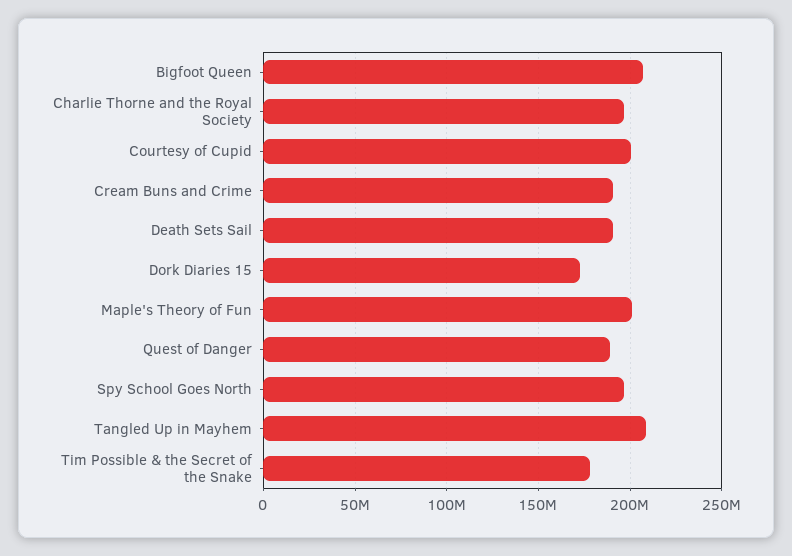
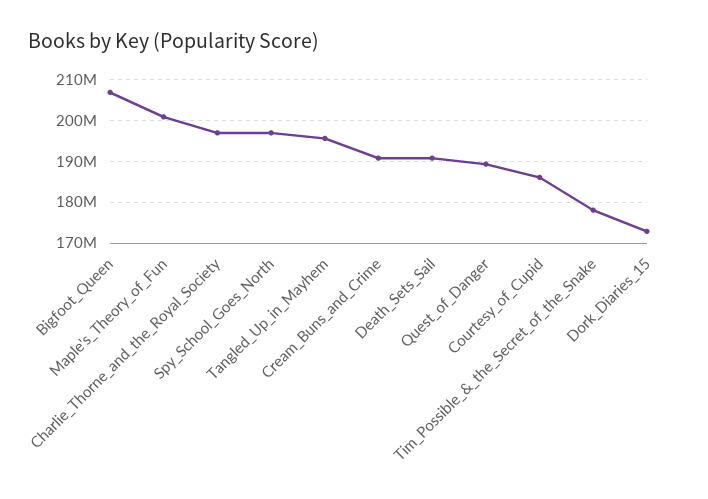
Courtesy of Cupid: 200000000 -> 186000000
Tangled Up in Mayhem: 210000000 -> 196000000

